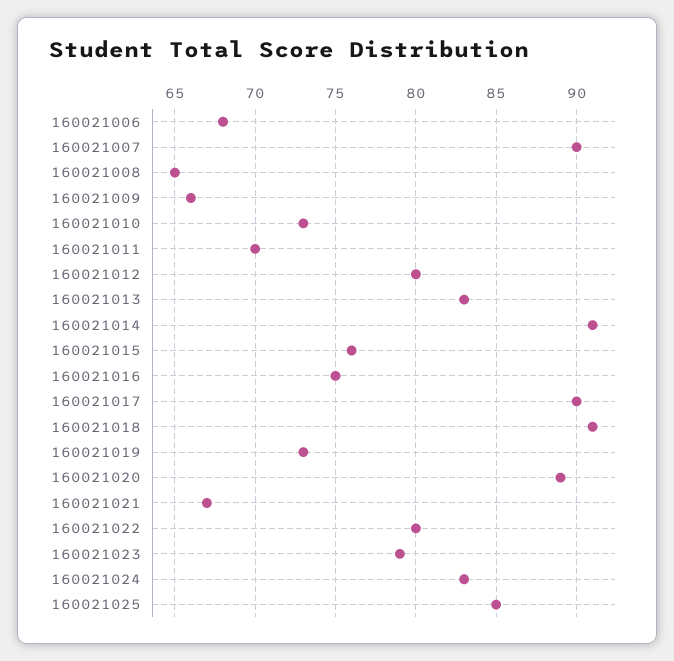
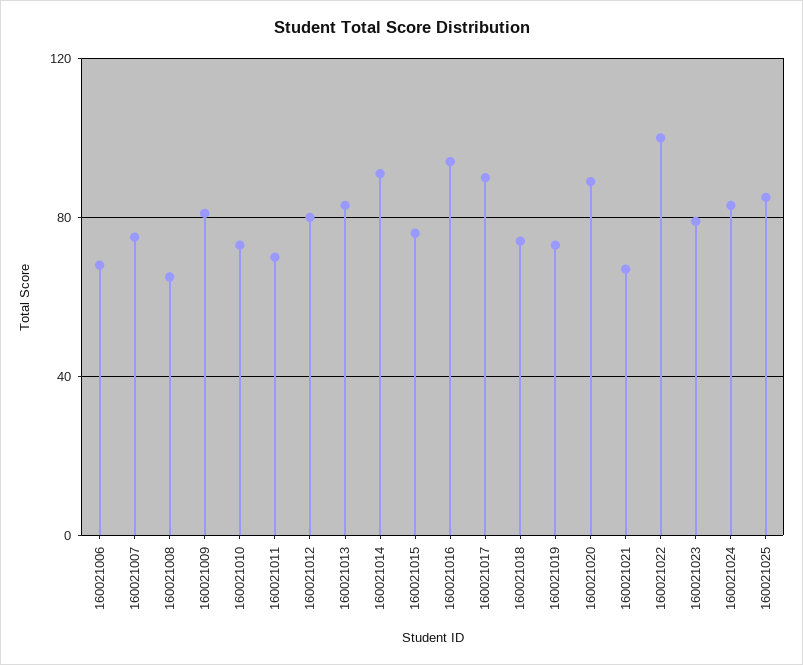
160021007: 90 -> 75
160021009: 66 -> 80
160021016: 75 -> 95
160021018: 91 -> 75
160021022: 80 -> 100

